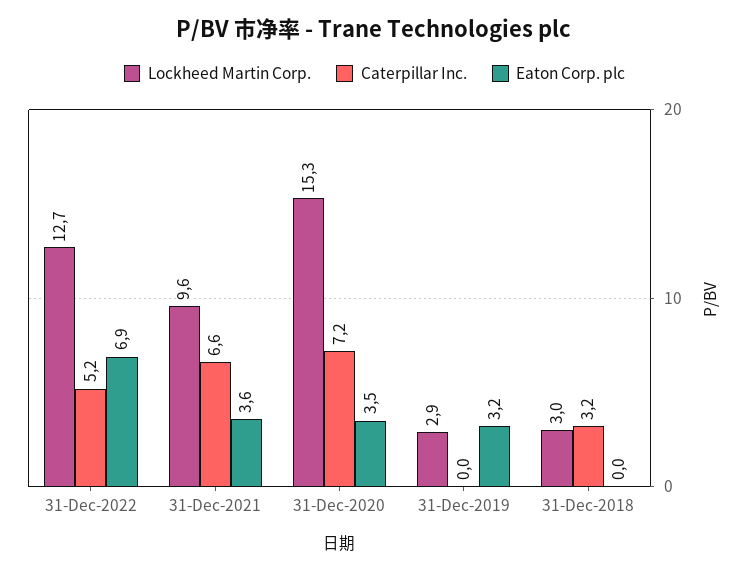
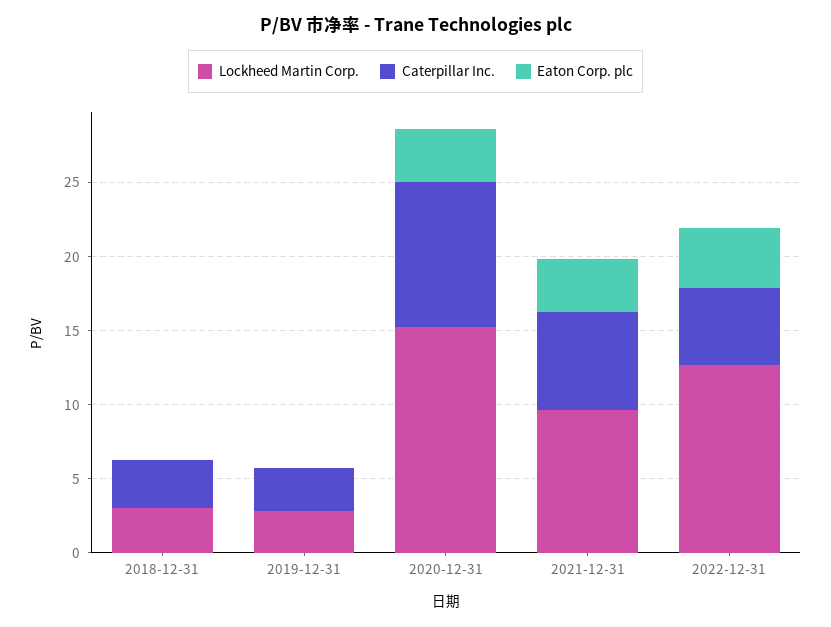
Eaton Corp. plc, 31-Dec-2022: 6.9 -> 4
Caterpillar Inc., 31-Dec-2020: 7.2 -> 10
Caterpillar Inc., 31-Dec-2019: 0 -> 3
Eaton Corp. plc, 31-Dec-2019: 3.2 -> 0

